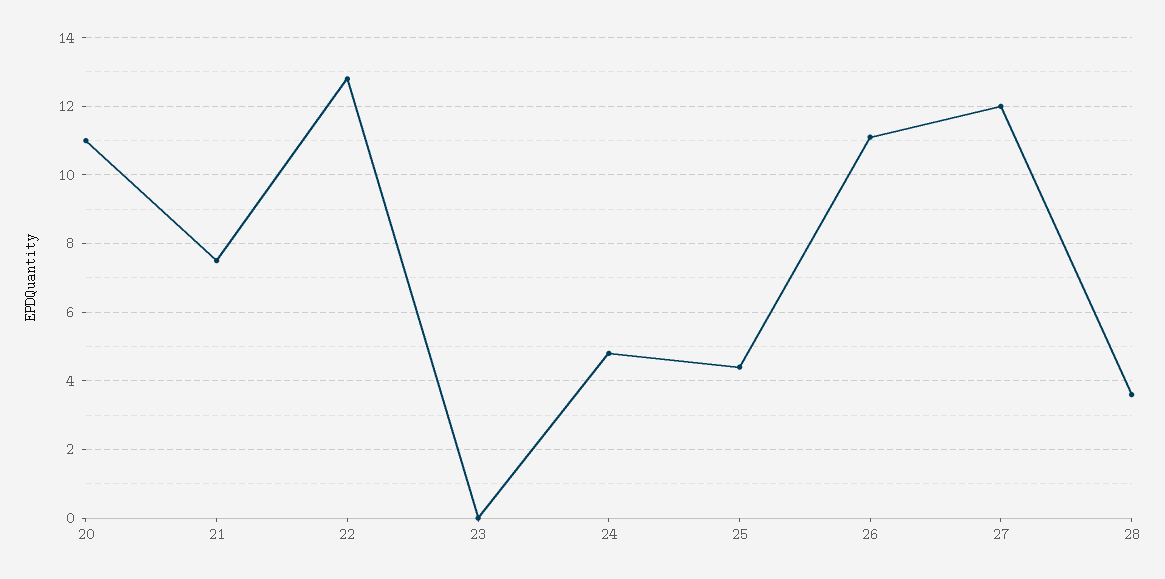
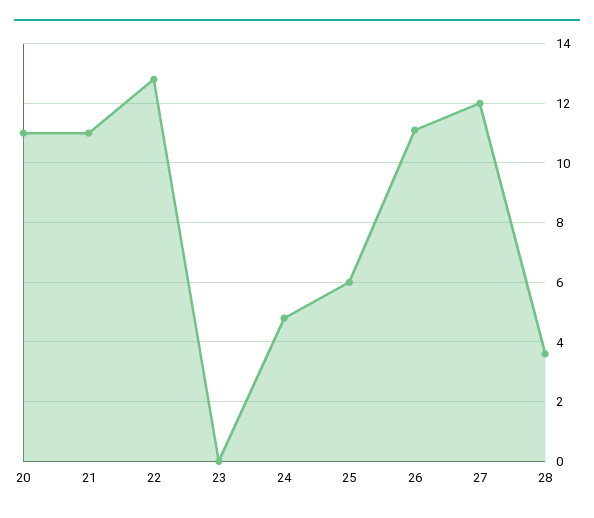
21: 7.5 -> 11
25: 4.5 -> 6

